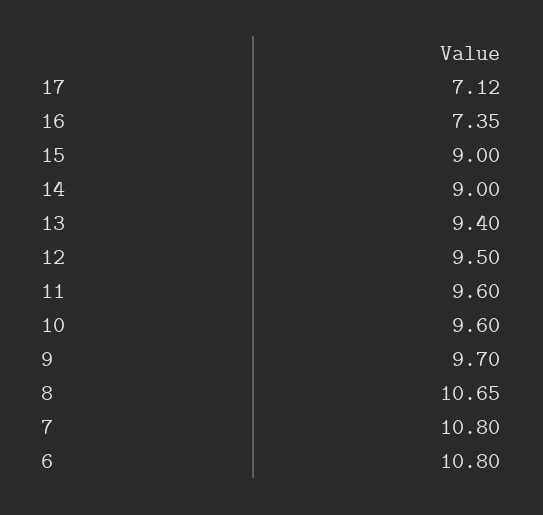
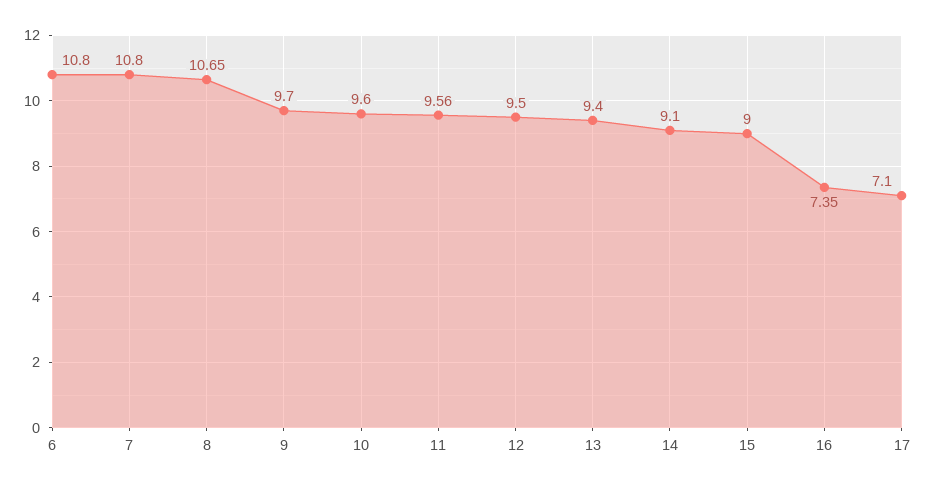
17: 7.12 -> 7.1
14: 9 -> 9.1
11: 9.6 -> 9.56

